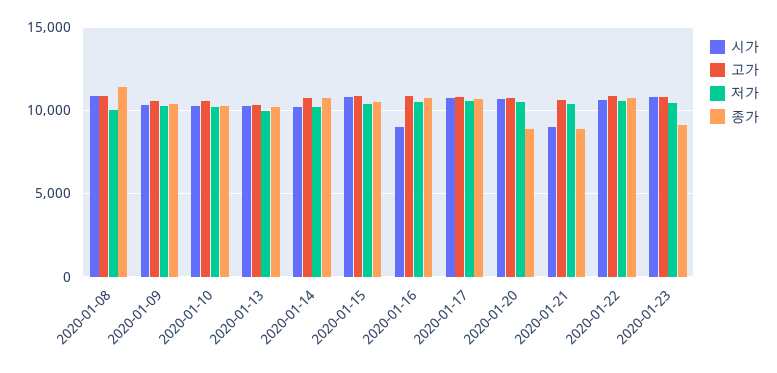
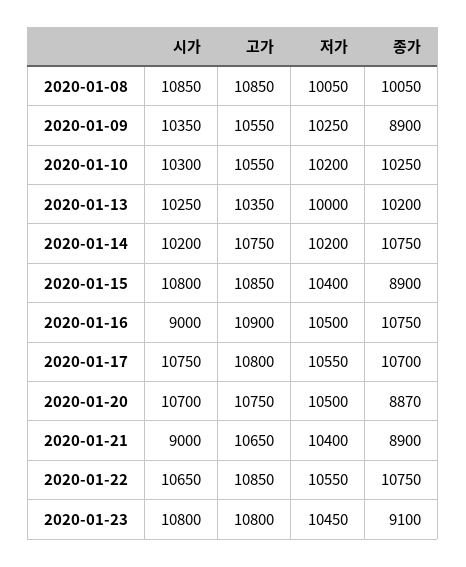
종가, 2020-01-08: 11500 -> 10050
종가, 2020-01-09: 10500 -> 8900
종가, 2020-01-15: 10500 -> 8900

